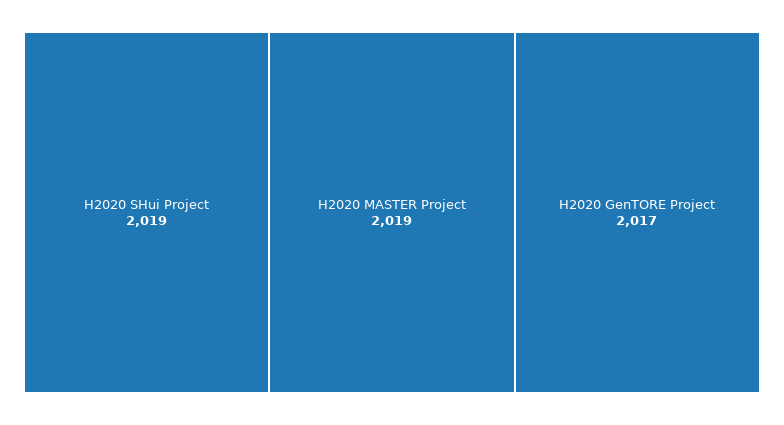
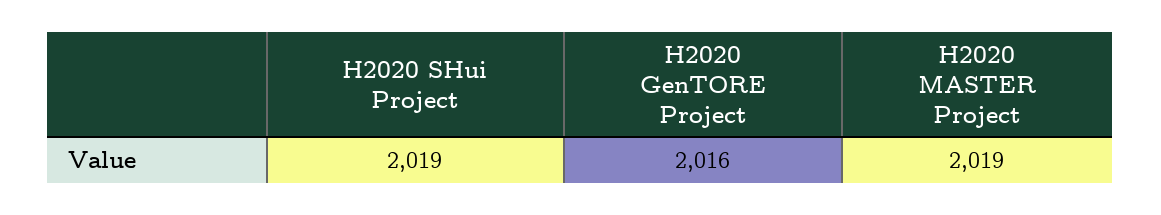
H2020 GenTORE Project: 2017 -> 2016

